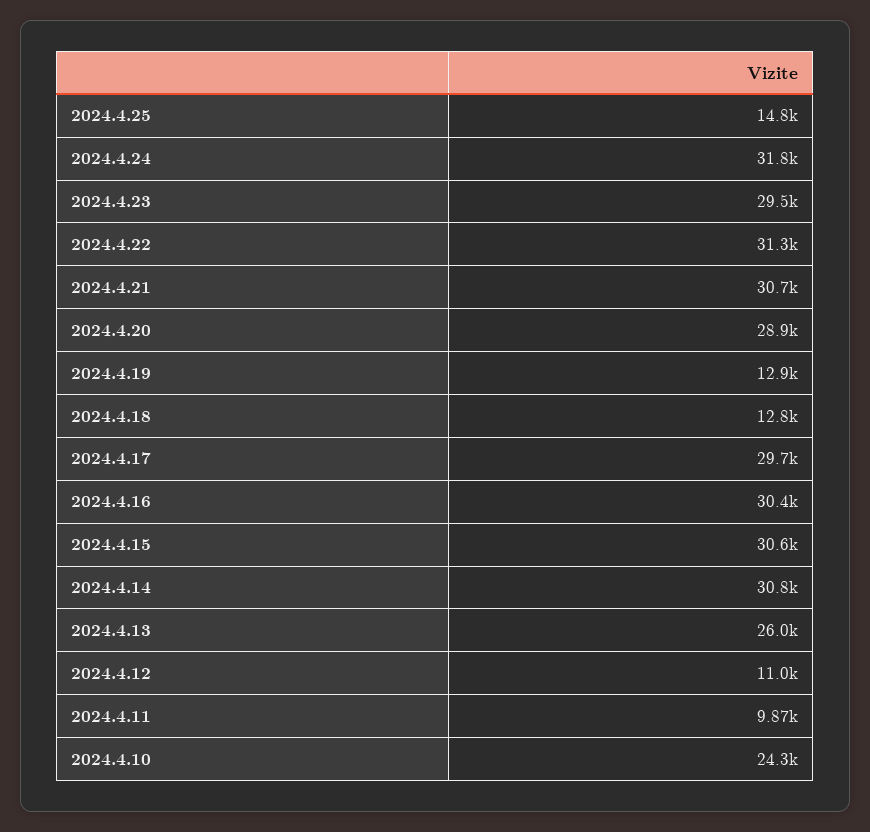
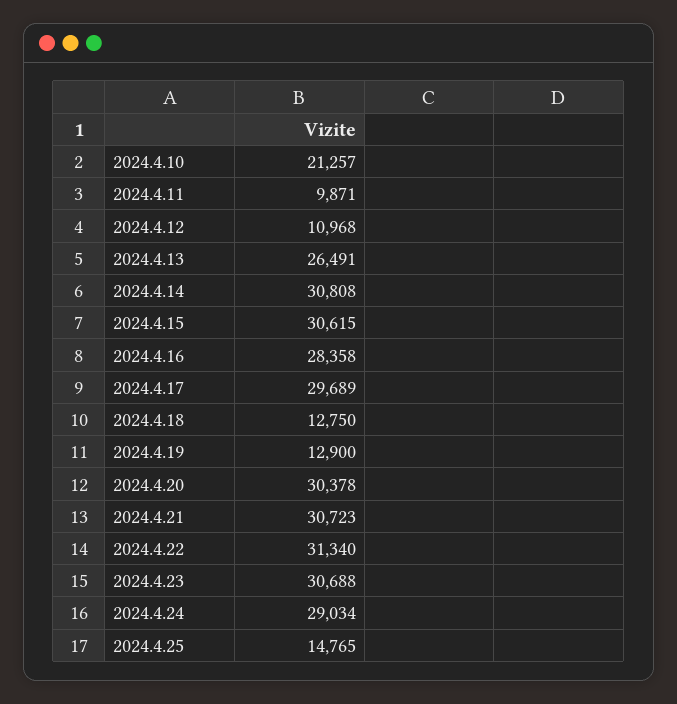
2024.4.24: 31800 -> 29034
2024.4.23: 29500 -> 30688
2024.4.20: 28900 -> 30378
2024.4.16: 30400 -> 28358
2024.4.13: 26000 -> 26491
2024.4.10: 24300 -> 21257

